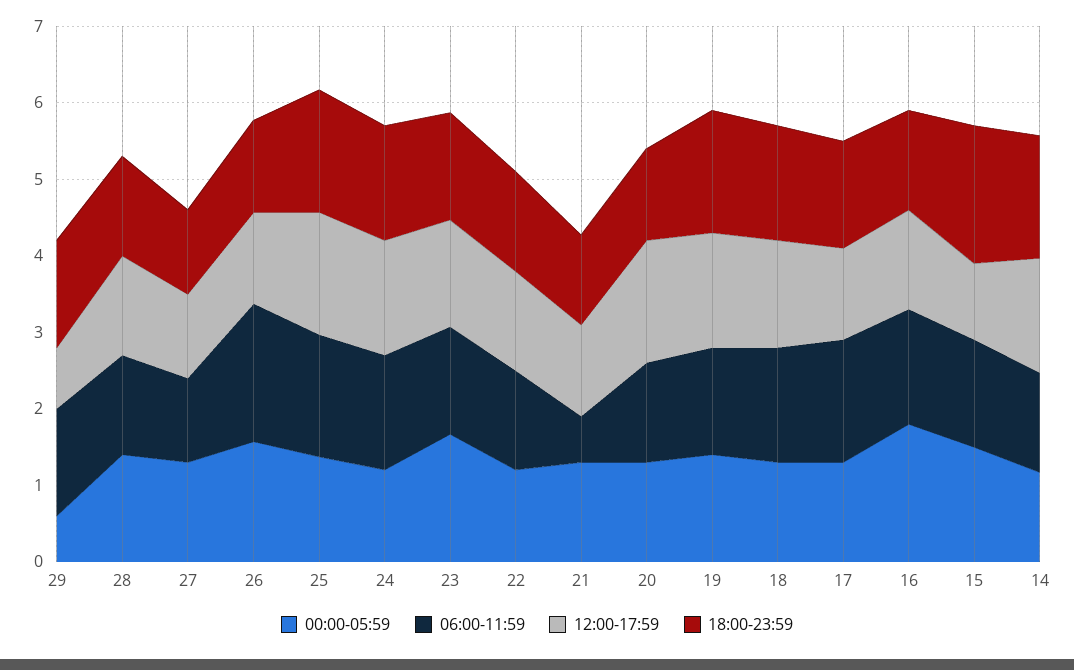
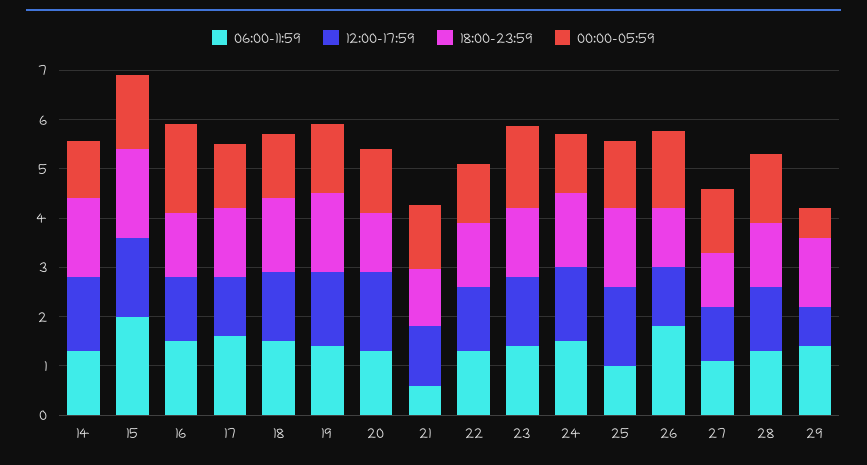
06:00-11:59, 25: 1.6 -> 1
06:00-11:59, 15: 1.4 -> 2
12:00-17:59, 15: 1 -> 1.6

